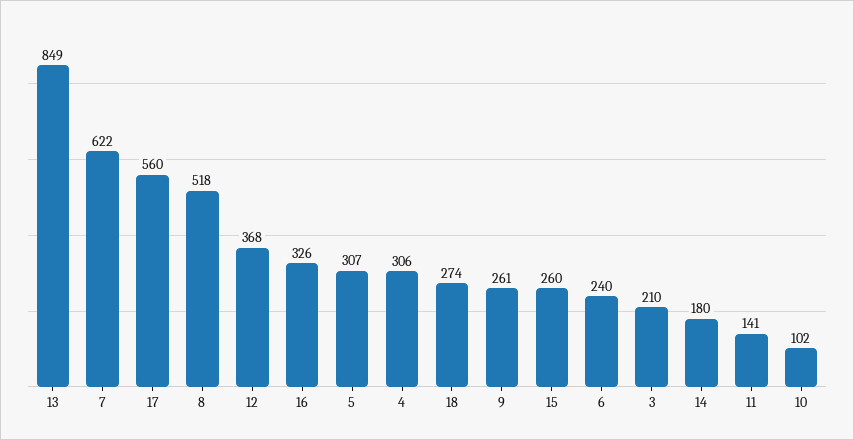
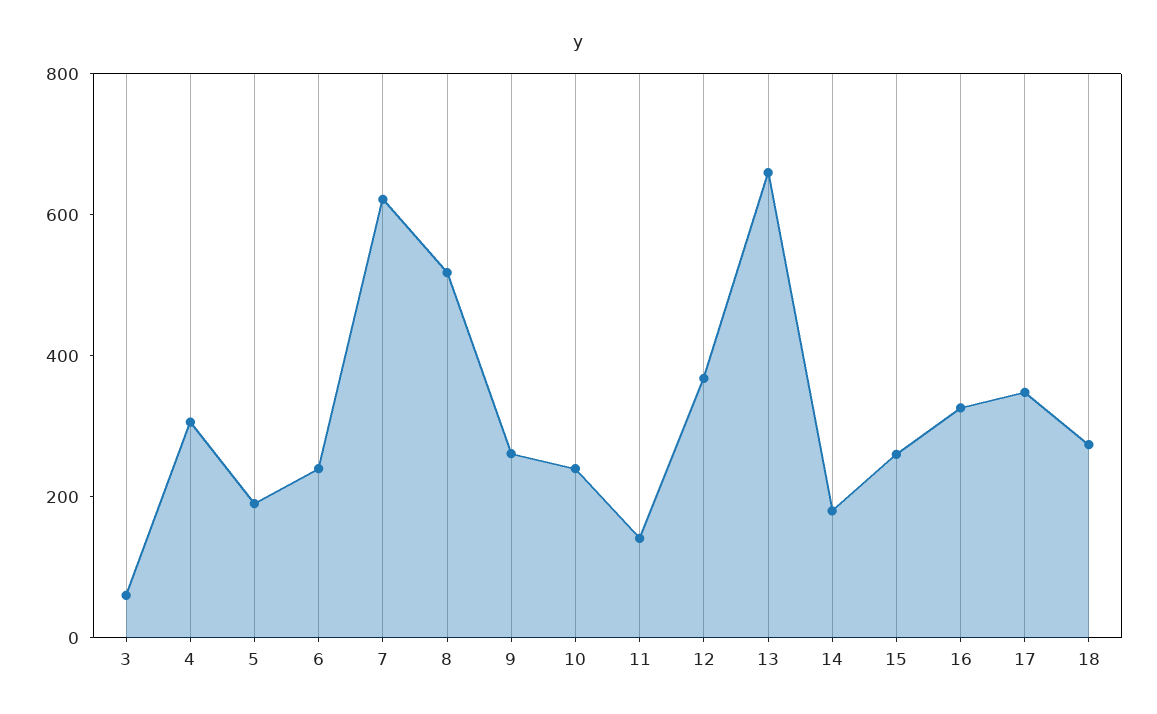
13: 849 -> 650
17: 560 -> 350
5: 307 -> 200
3: 210 -> 50
10: 102 -> 250

